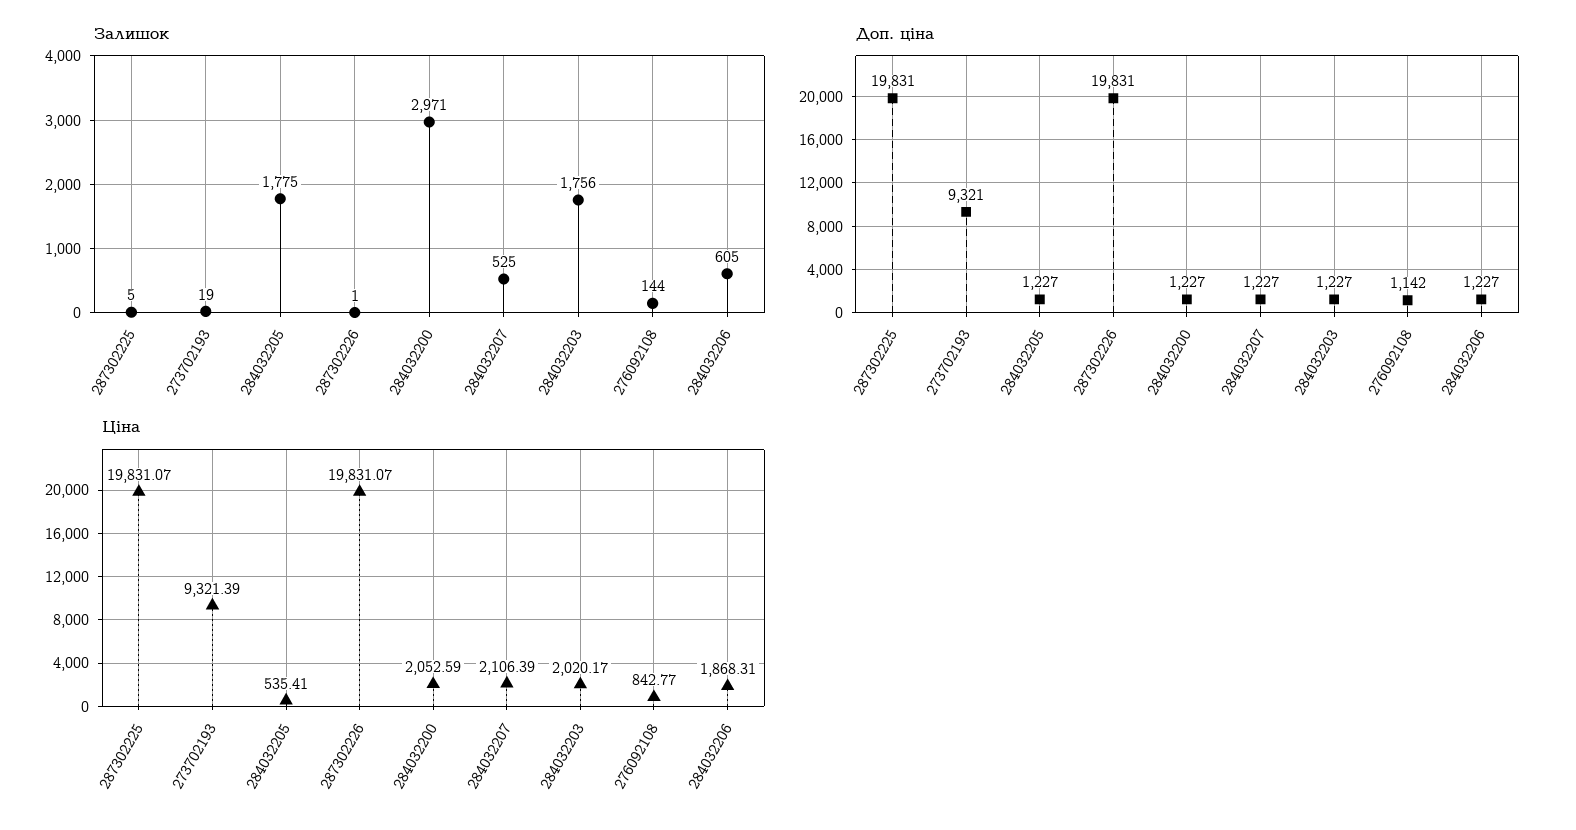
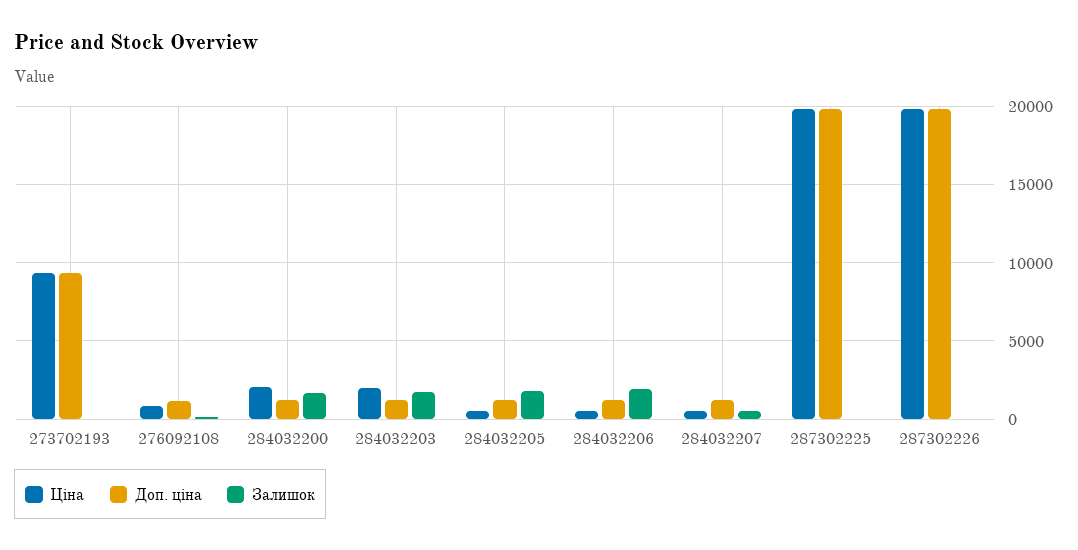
Залишок, 284032200: 2971 -> 1500
Залишок, 284032206: 605 -> 2000
Ціна, 284032207: 2106.39 -> 500
Ціна, 284032206: 1868.31 -> 500

